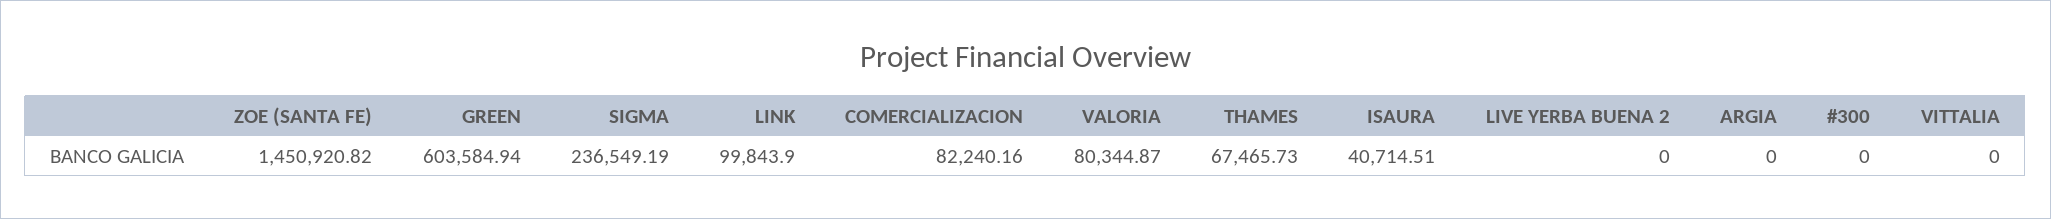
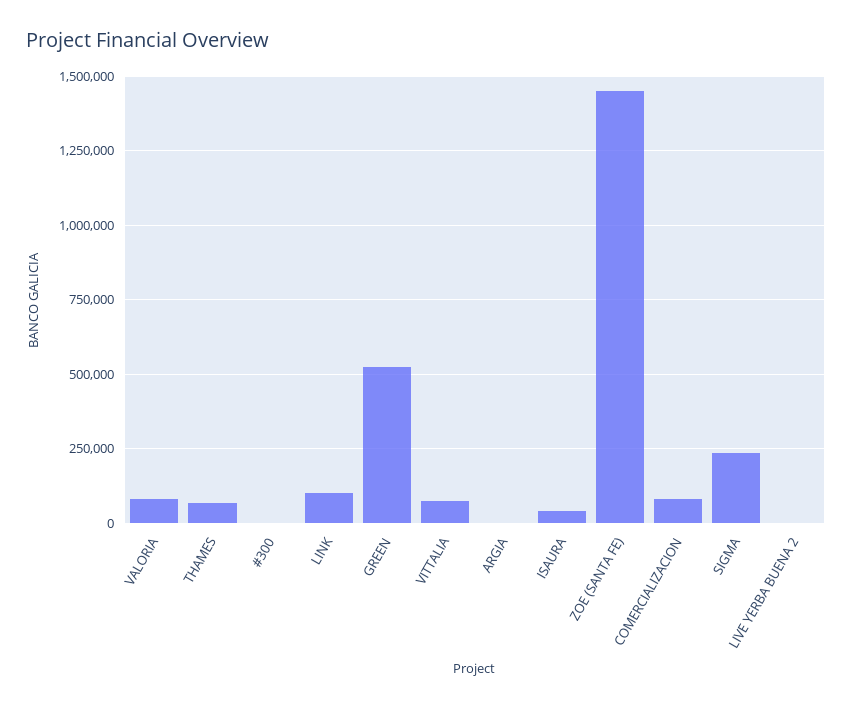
GREEN: 603584.94 -> 525000
VITTALIA: 0 -> 75000

